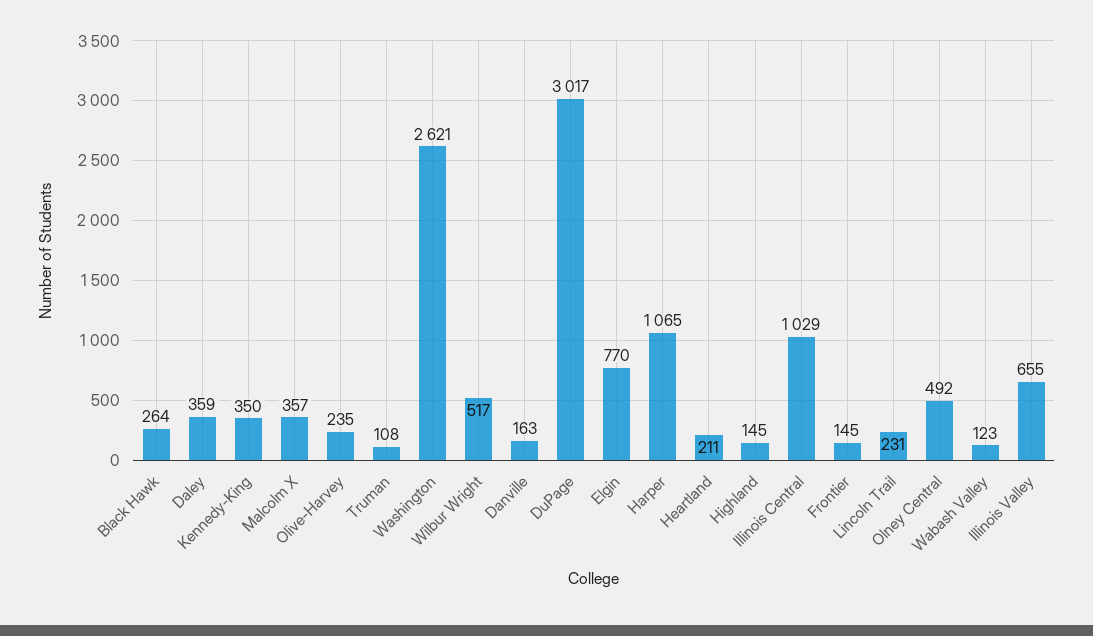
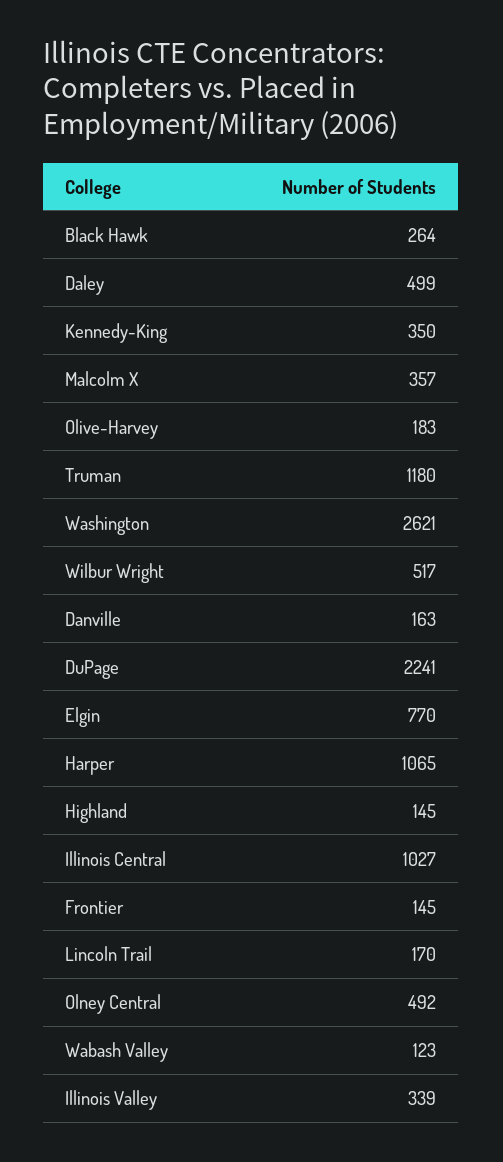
Daley: 359 -> 499
Olive-Harvey: 235 -> 183
Truman: 108 -> 1180
DuPage: 3017 -> 2241
Heartland: 211 -> none
Illinois Central: 1029 -> 1027
Lincoln Trail: 231 -> 170
Illinois Valley: 655 -> 339

